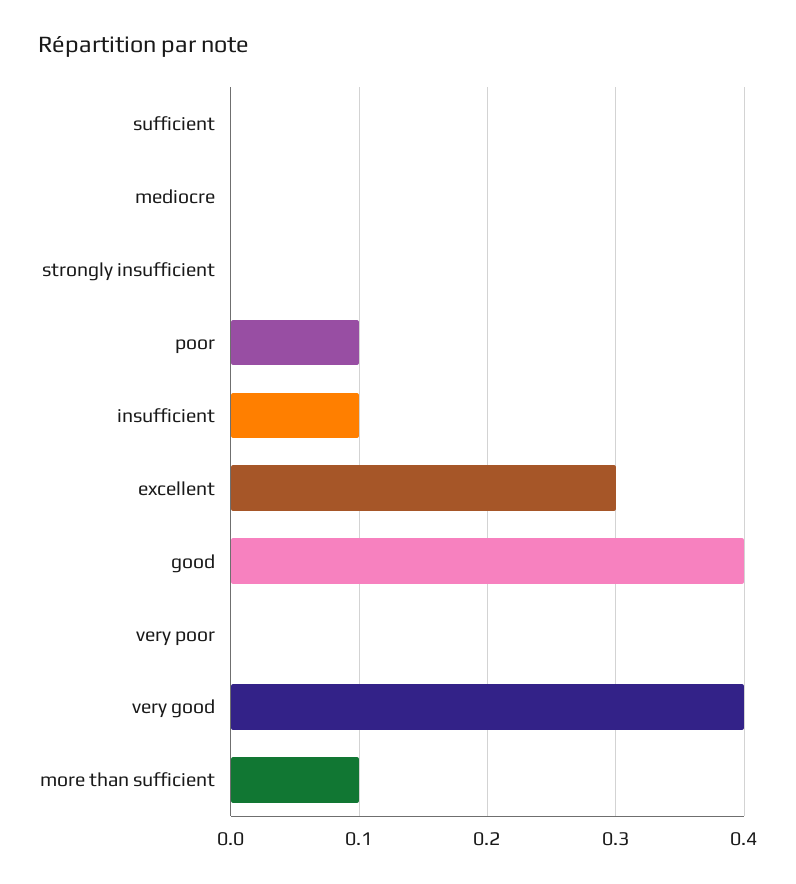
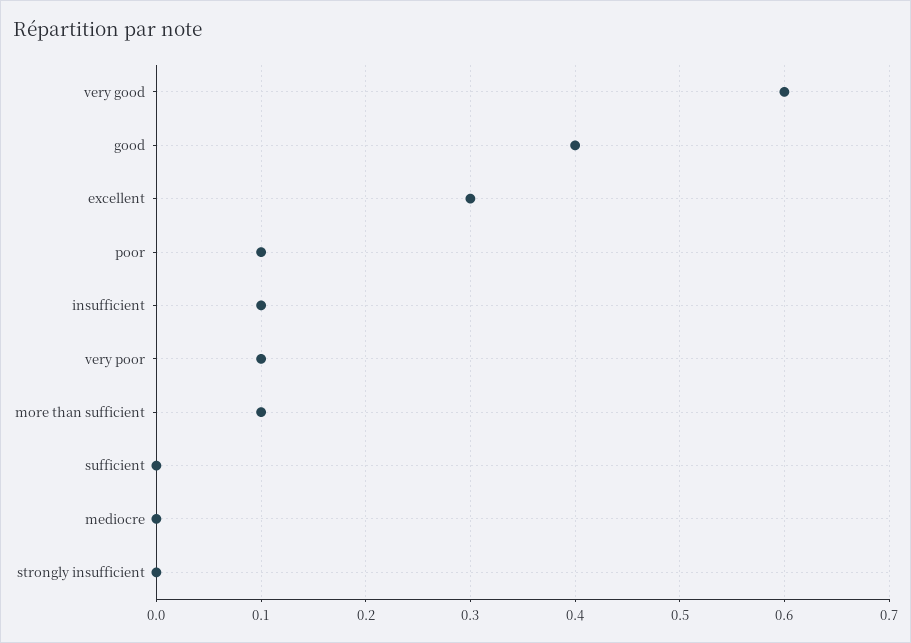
very poor: 0 -> 0.1
very good: 0.4 -> 0.6

